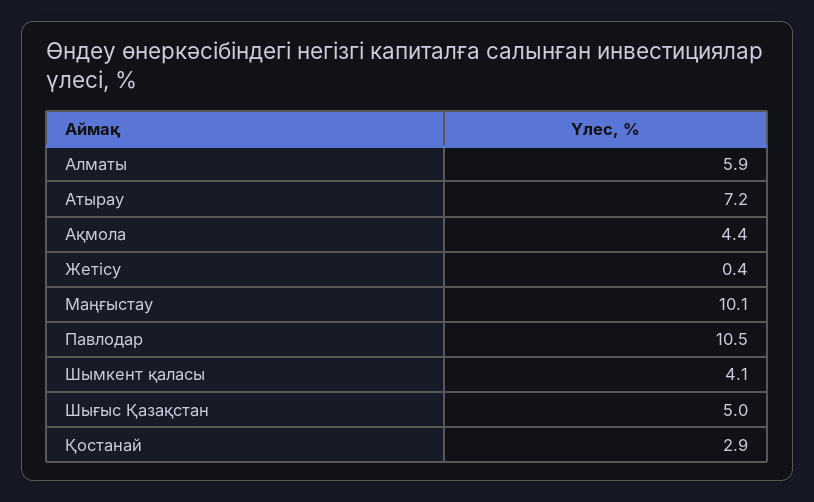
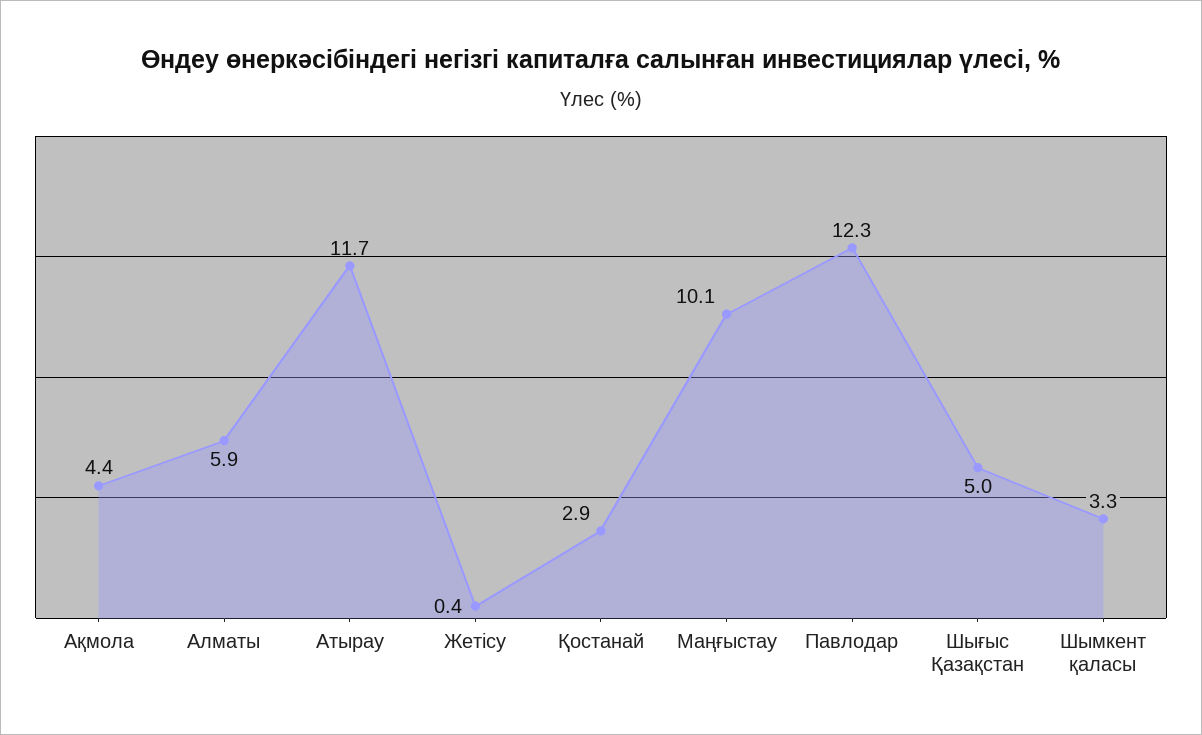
Атырау: 7.2 -> 11.7
Павлодар: 10.5 -> 12.3
Шымкент қаласы: 4.1 -> 3.3

